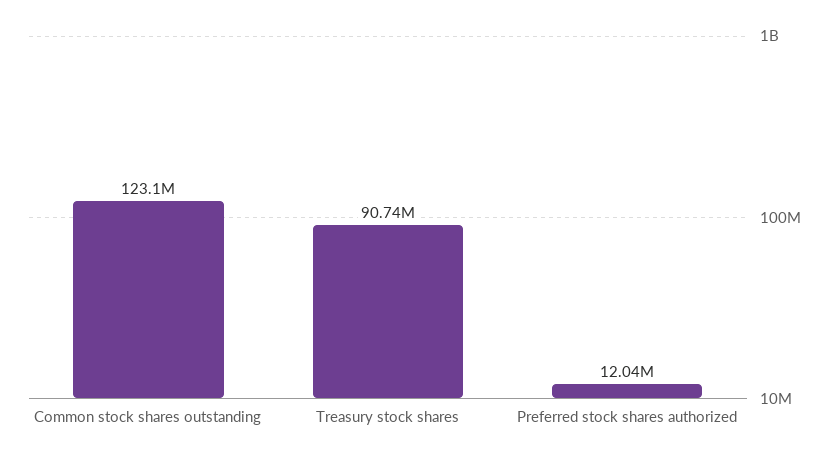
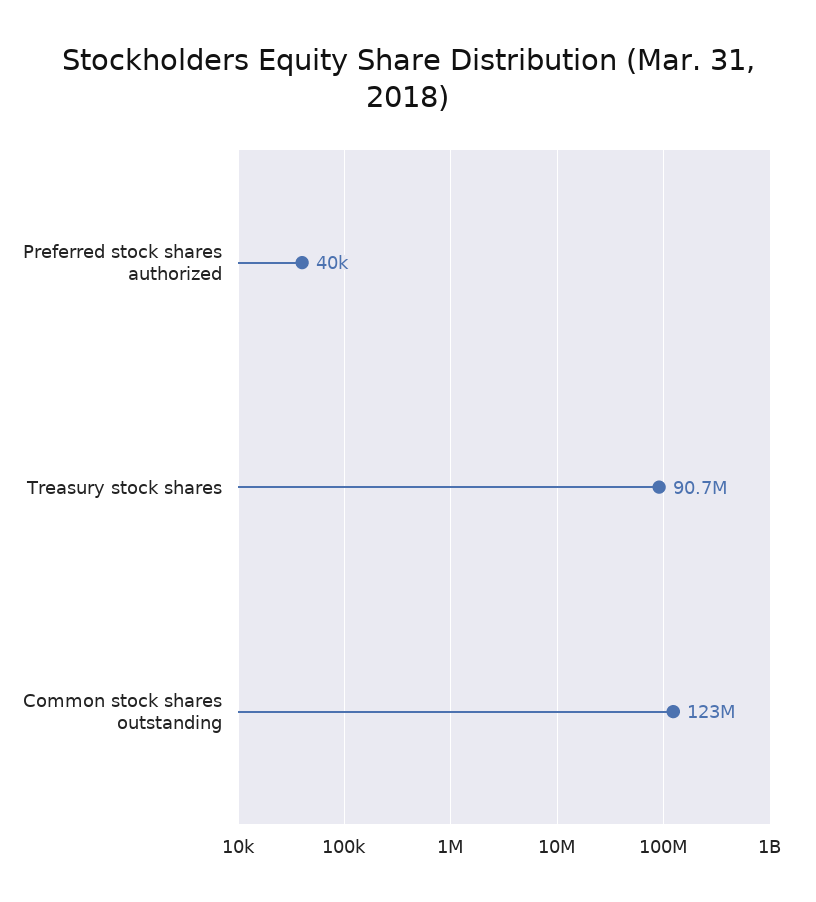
Preferred stock shares authorized: 12040000 -> 40000

